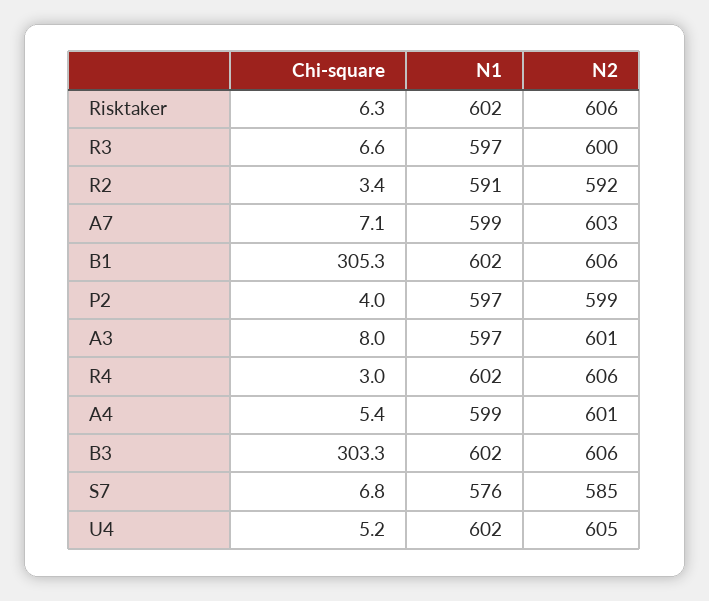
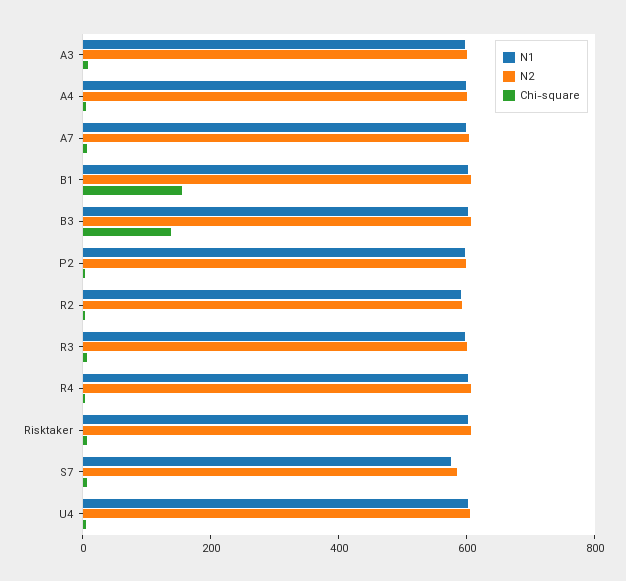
Chi-square, B1: 305.3 -> 150
Chi-square, B3: 303.3 -> 150

